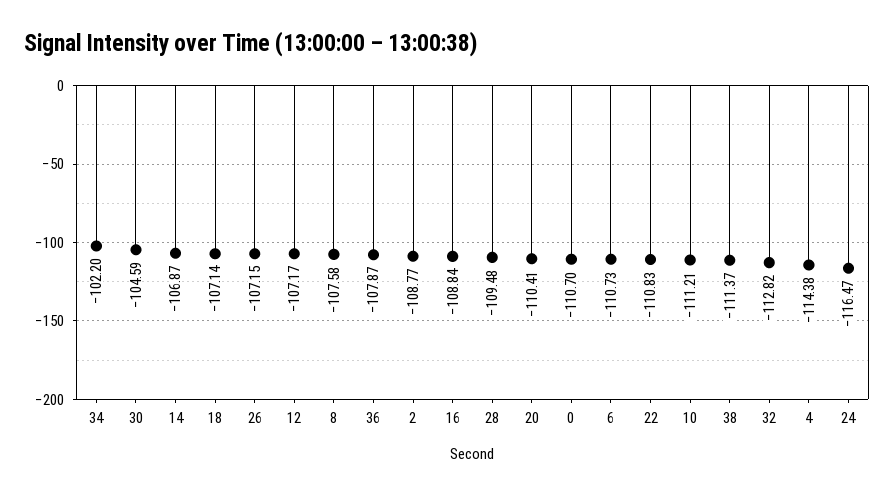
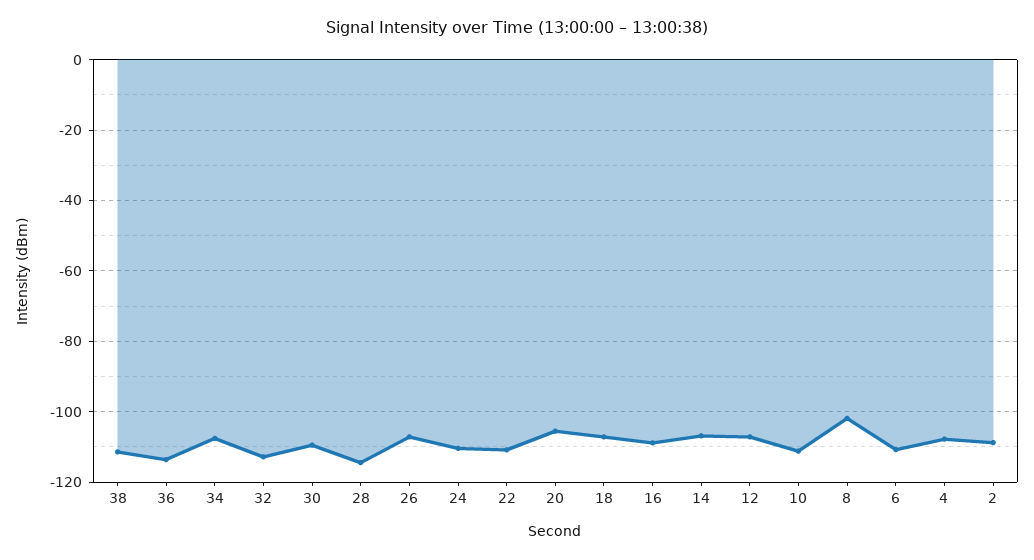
34: -102.2 -> -108
30: -104.59 -> -110
8: -107.58 -> -102
36: -107.87 -> -114
28: -109.48 -> -114
20: -110.41 -> -106
0: -110.7 -> none
4: -114.38 -> -108
24: -116.47 -> -110

